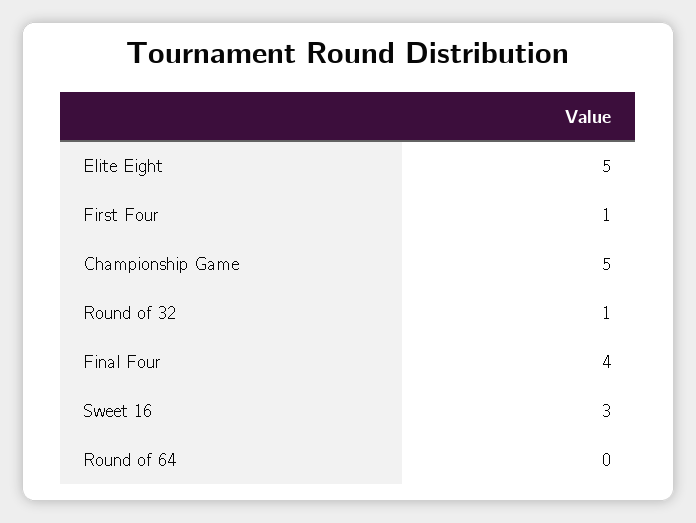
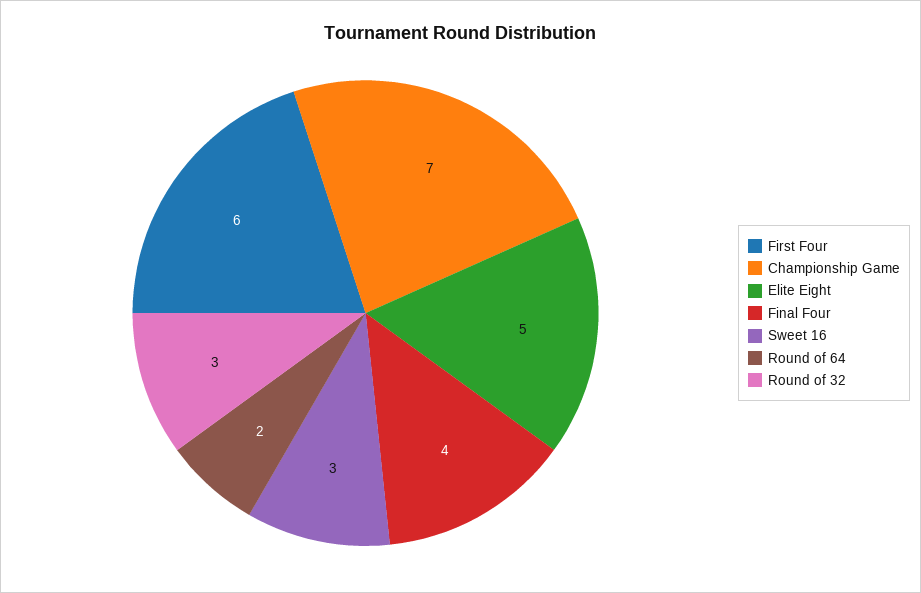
First Four: 1 -> 6
Championship Game: 5 -> 7
Round of 32: 1 -> 3
Round of 64: 0 -> 2

